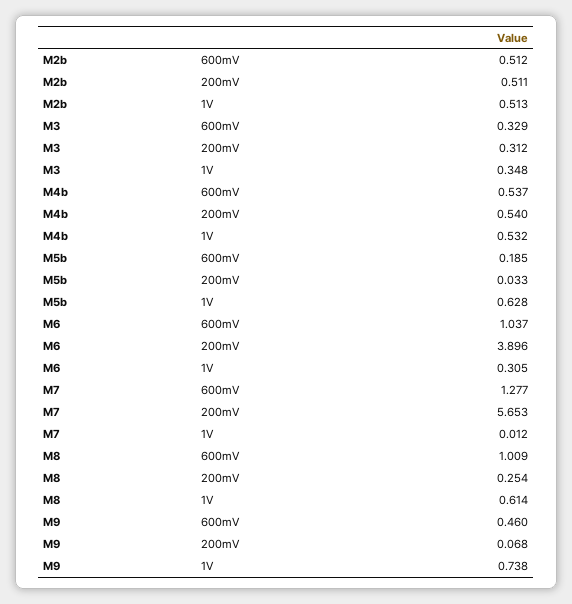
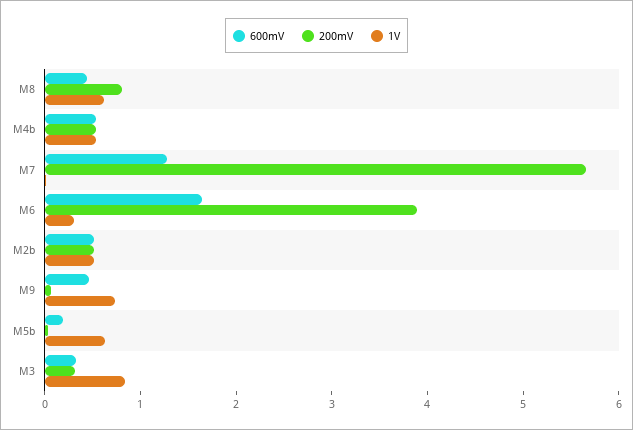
1V, M3: 0.348 -> 0.8
600mV, M6: 1.037 -> 1.6
600mV, M8: 1.009 -> 0.4
200mV, M8: 0.254 -> 0.8

